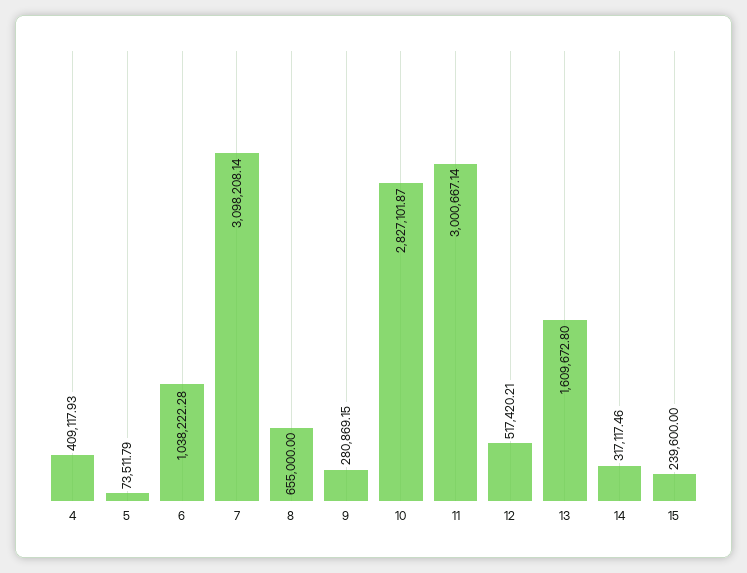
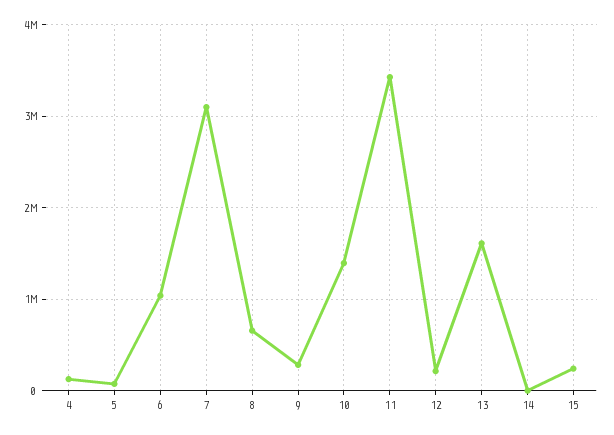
4: 409117.93 -> 100000
10: 2827101.87 -> 1400000
11: 3000667.14 -> 3400000
12: 517420.21 -> 200000
14: 317117.46 -> 0

